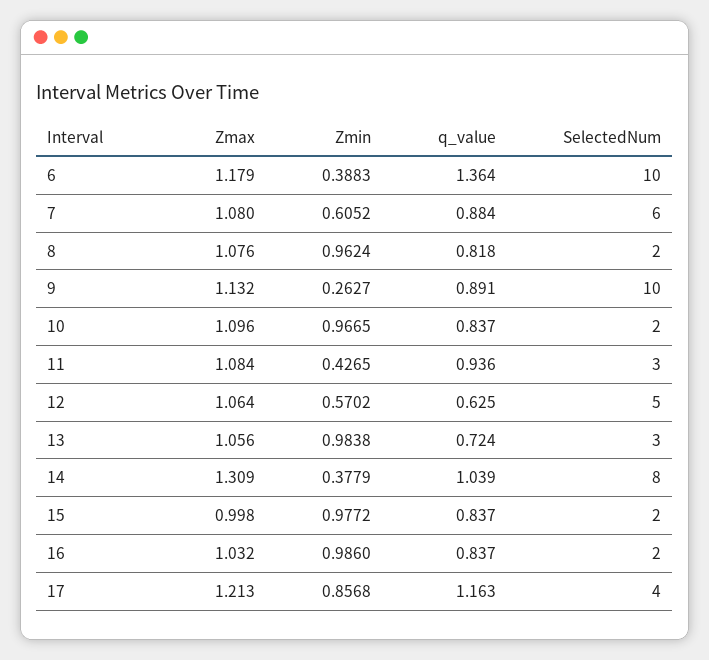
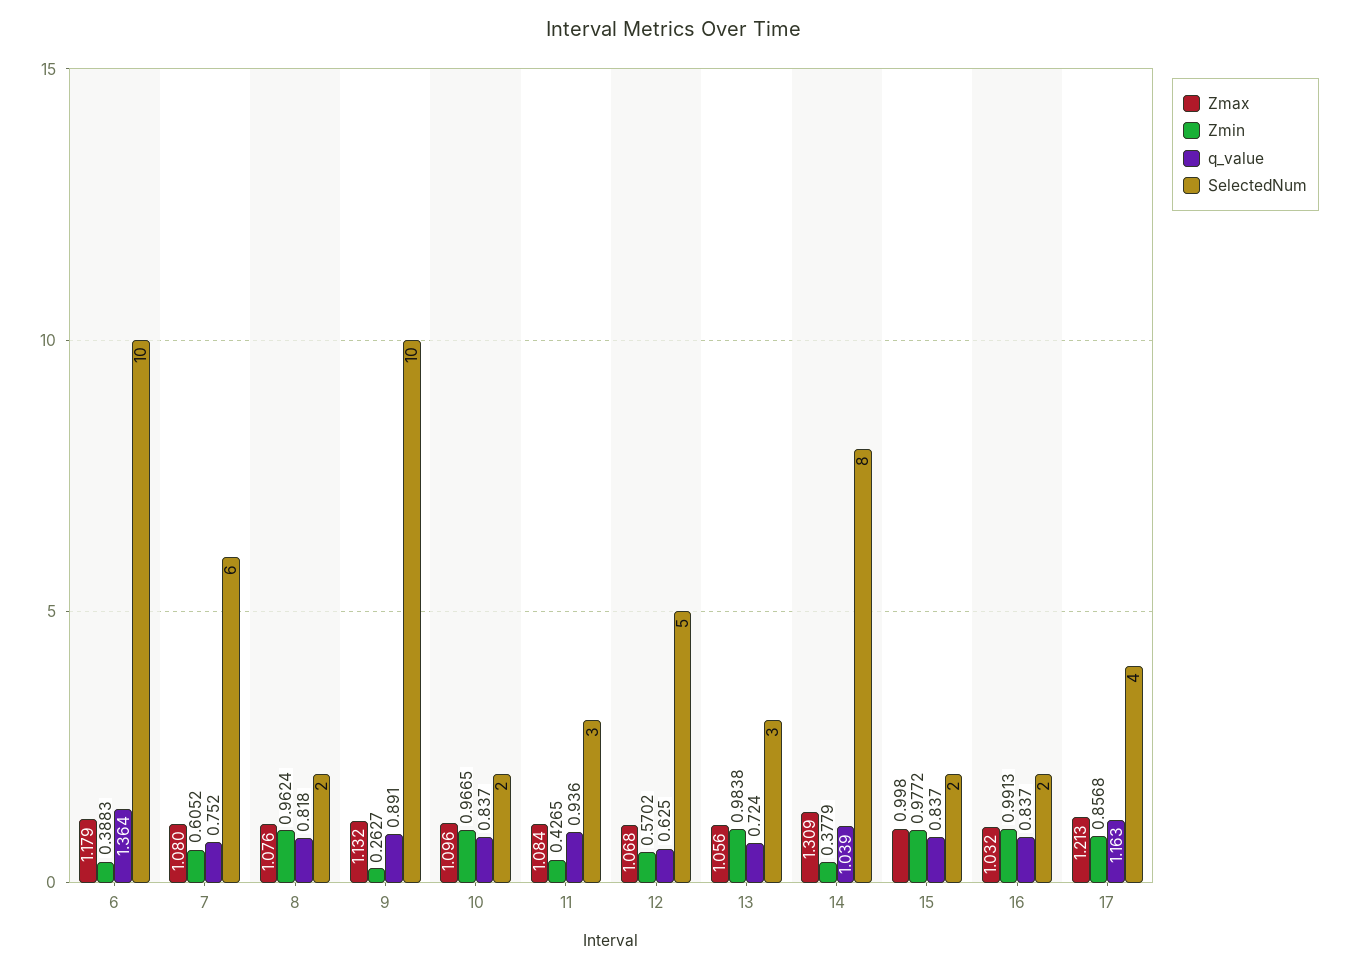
q_value, 7: 0.884 -> 0.752
Zmax, 12: 1.064 -> 1.068
Zmin, 16: 0.986 -> 0.9913

